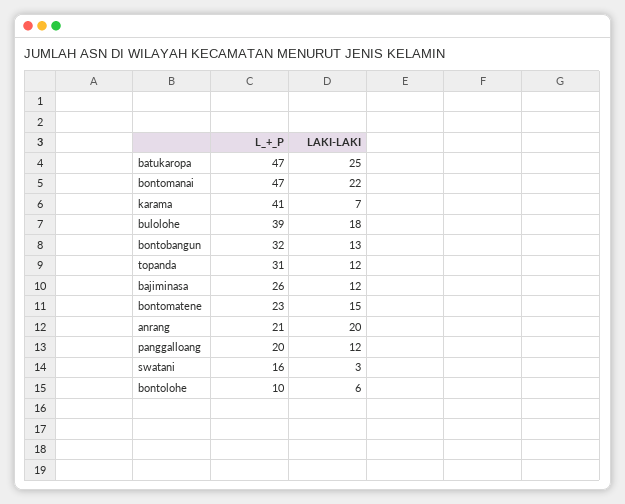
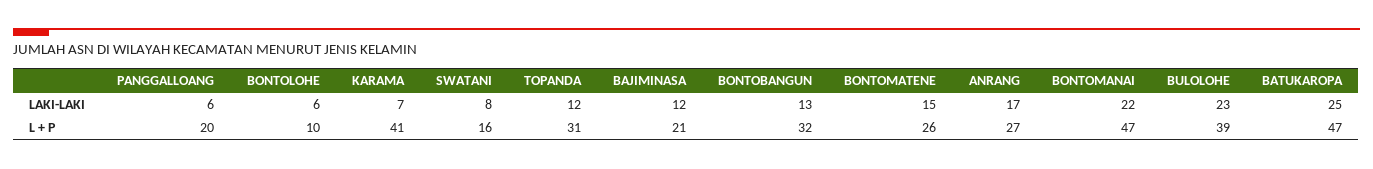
LAKI-LAKI, bulolohe: 18 -> 23
L_+_P, bajiminasa: 26 -> 21
L_+_P, bontomatene: 23 -> 26
L_+_P, anrang: 21 -> 27
LAKI-LAKI, anrang: 20 -> 17
LAKI-LAKI, panggalloang: 12 -> 6
LAKI-LAKI, swatani: 3 -> 8

